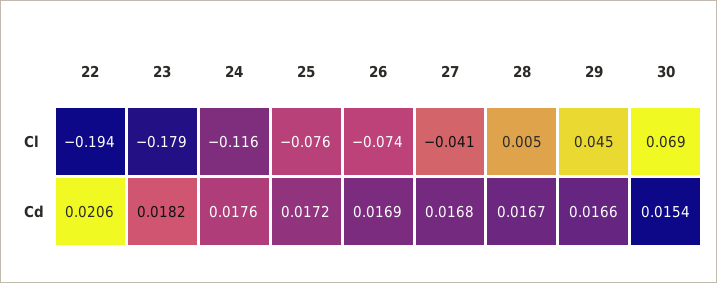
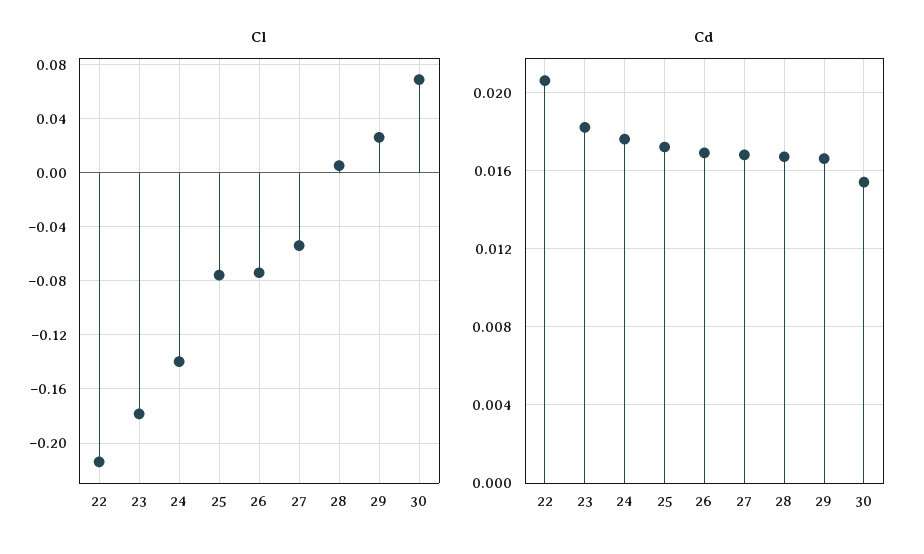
Cl, 22: -0.194 -> -0.215
Cl, 24: -0.116 -> -0.14
Cl, 27: -0.041 -> -0.055
Cl, 29: 0.045 -> 0.025

